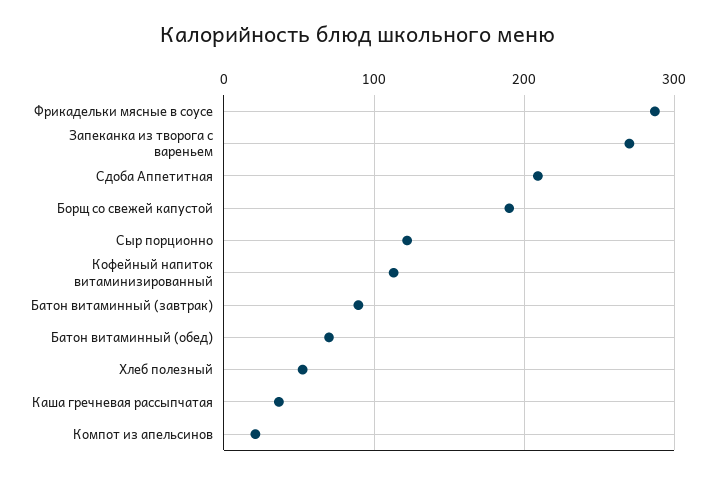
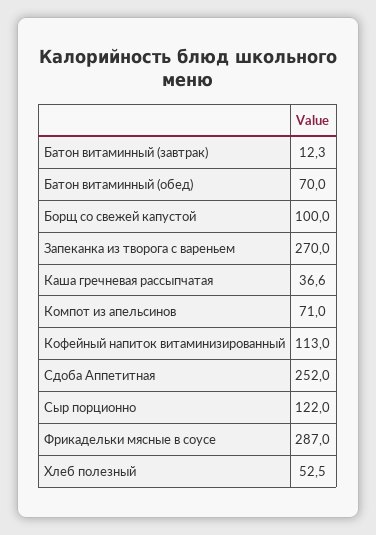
Сдоба Аппетитная: 210 -> 252
Борщ со свежей капустой: 190 -> 100
Батон витаминный (завтрак): 90 -> 12.3
Компот из апельсинов: 20 -> 71

